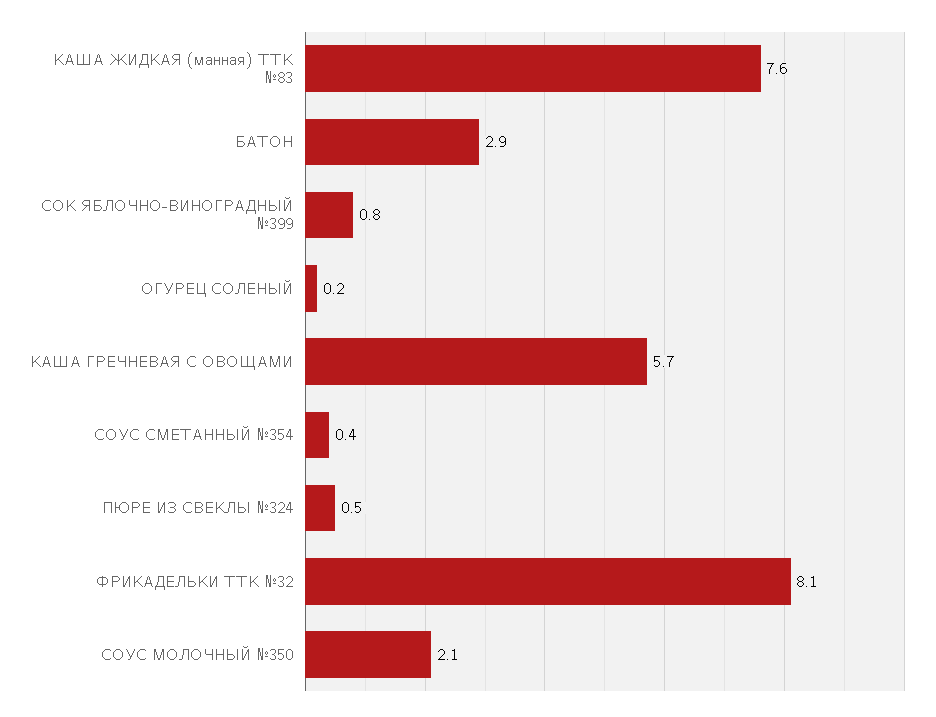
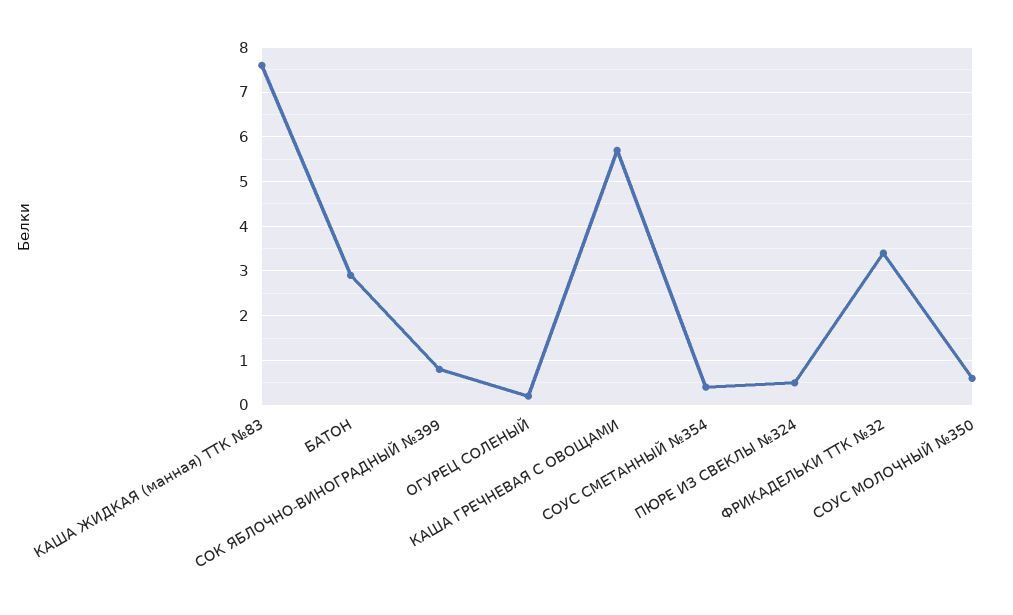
ФРИКАДЕЛЬКИ ТТК №32: 8.1 -> 3.5
СОУС МОЛОЧНЫЙ №350: 2.1 -> 0.5

